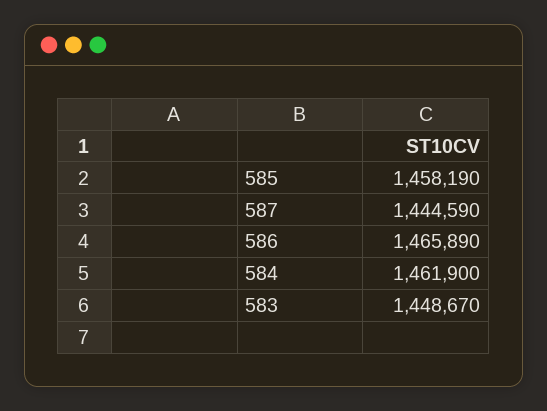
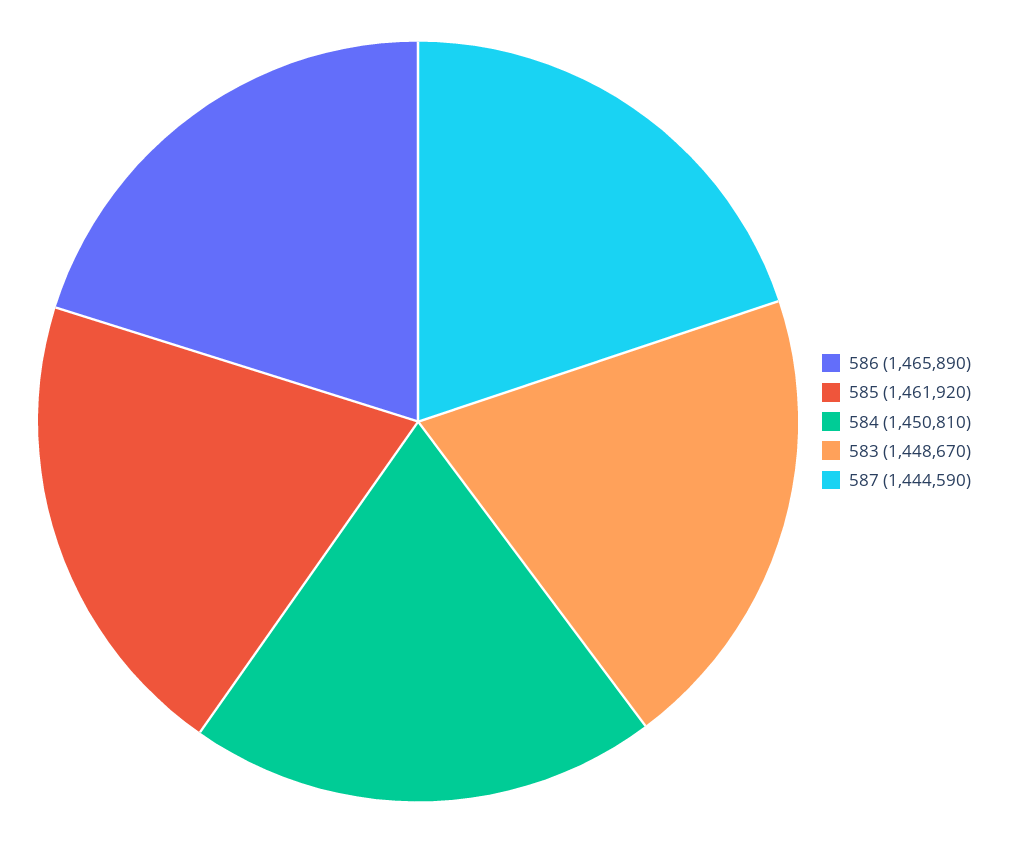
585: 1458190 -> 1461920
584: 1461900 -> 1450810

